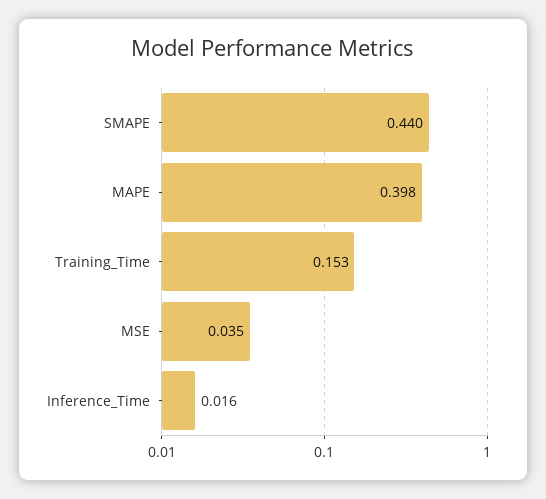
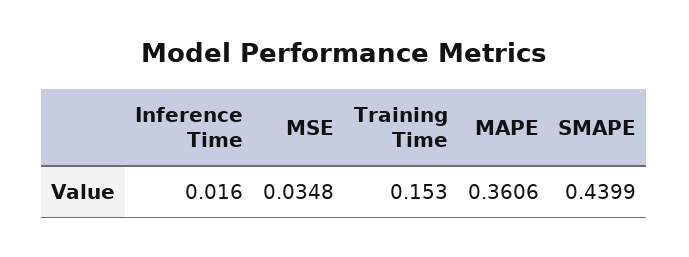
MAPE: 0.398 -> 0.3606

